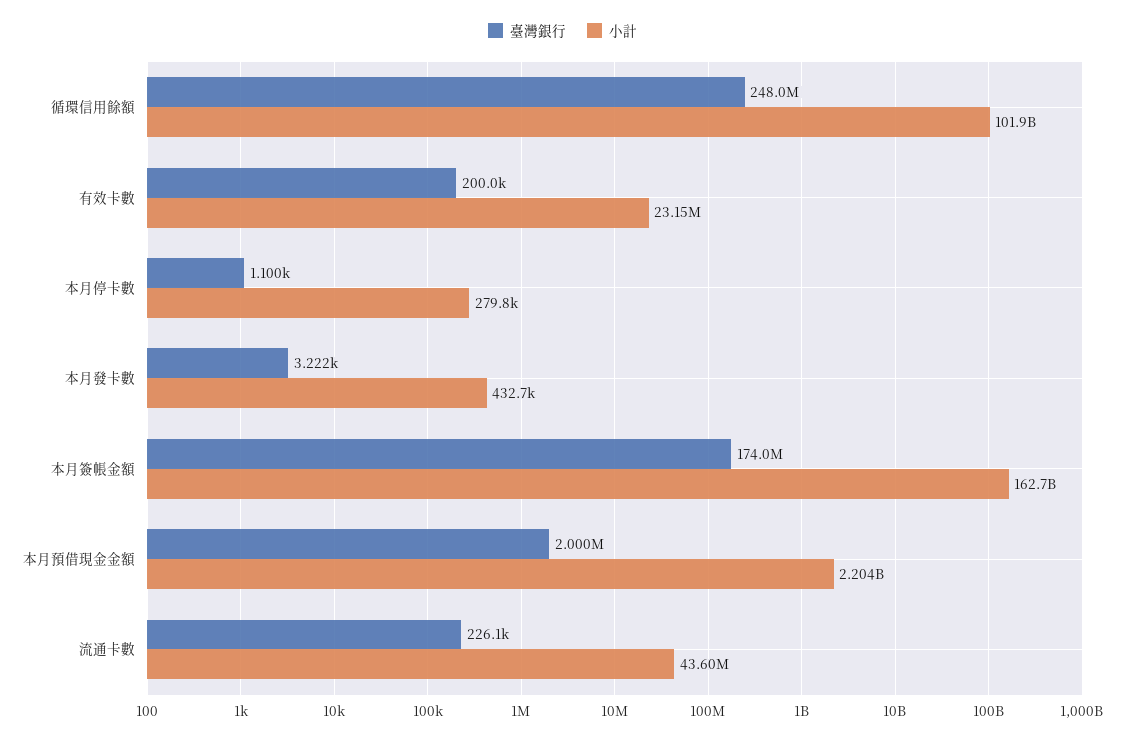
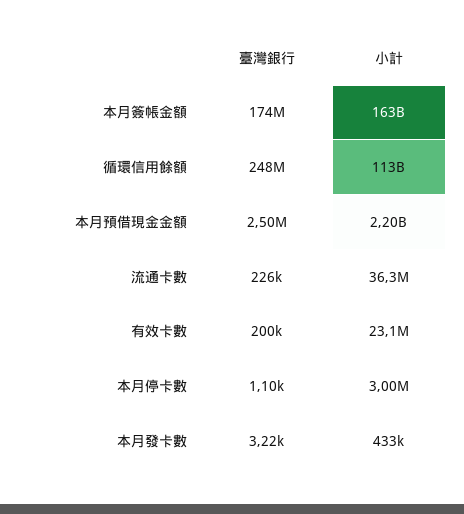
小計, 循環信用餘額: 101900000000 -> 113000000000
小計, 本月停卡數: 279800 -> 3000000
臺灣銀行, 本月預借現金金額: 2000000 -> 2500000
小計, 流通卡數: 43600000 -> 36300000

